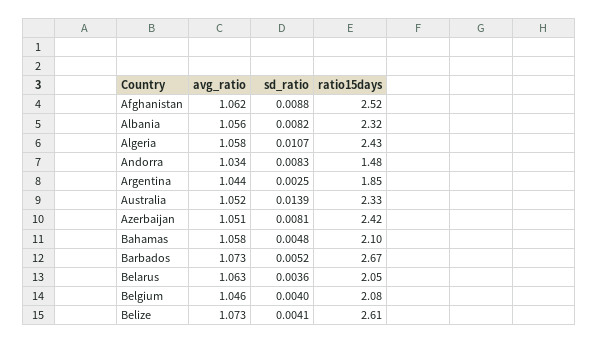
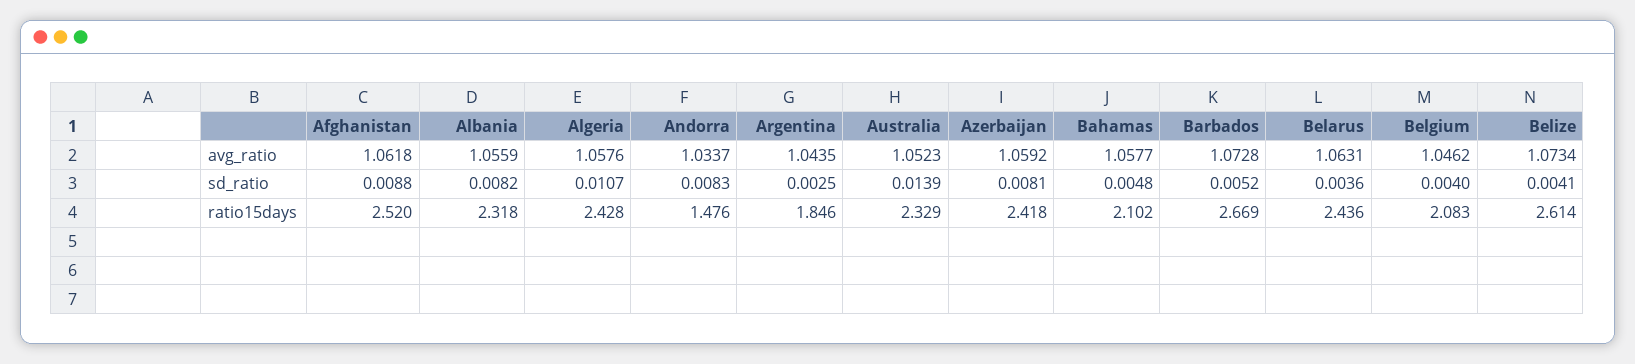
avg_ratio, Azerbaijan: 1.051 -> 1.0592
ratio15days, Belarus: 2.05 -> 2.436

